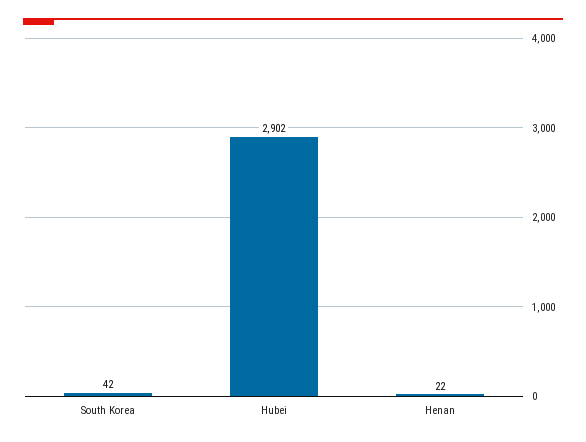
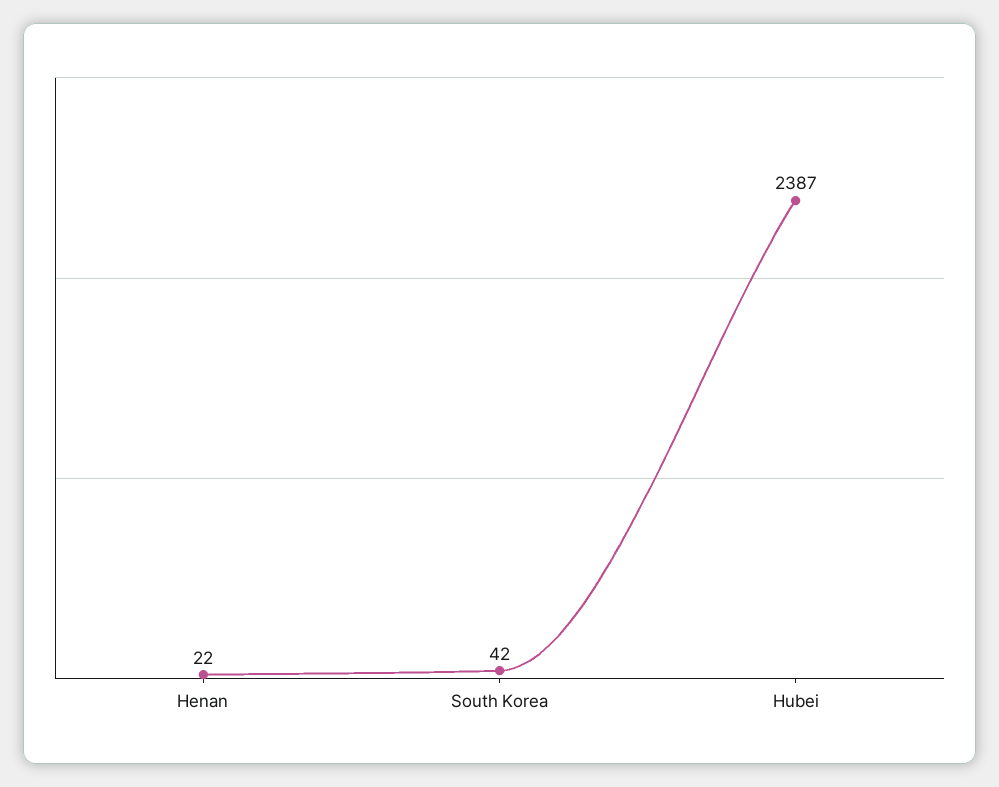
Hubei: 2902 -> 2387

